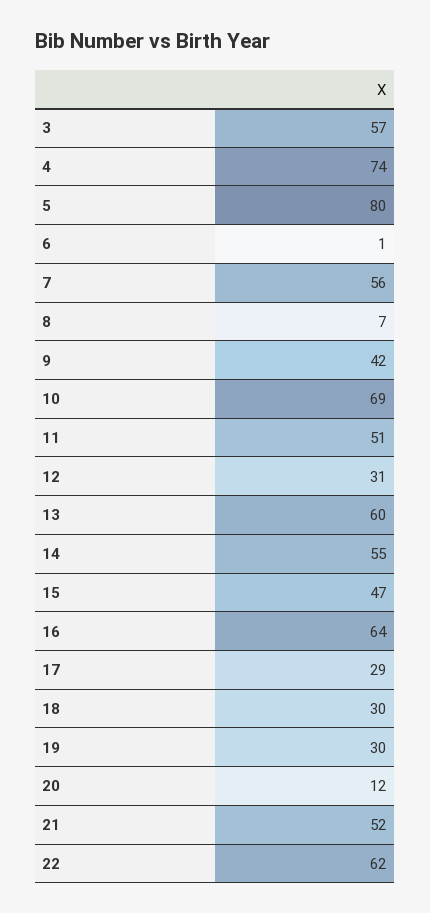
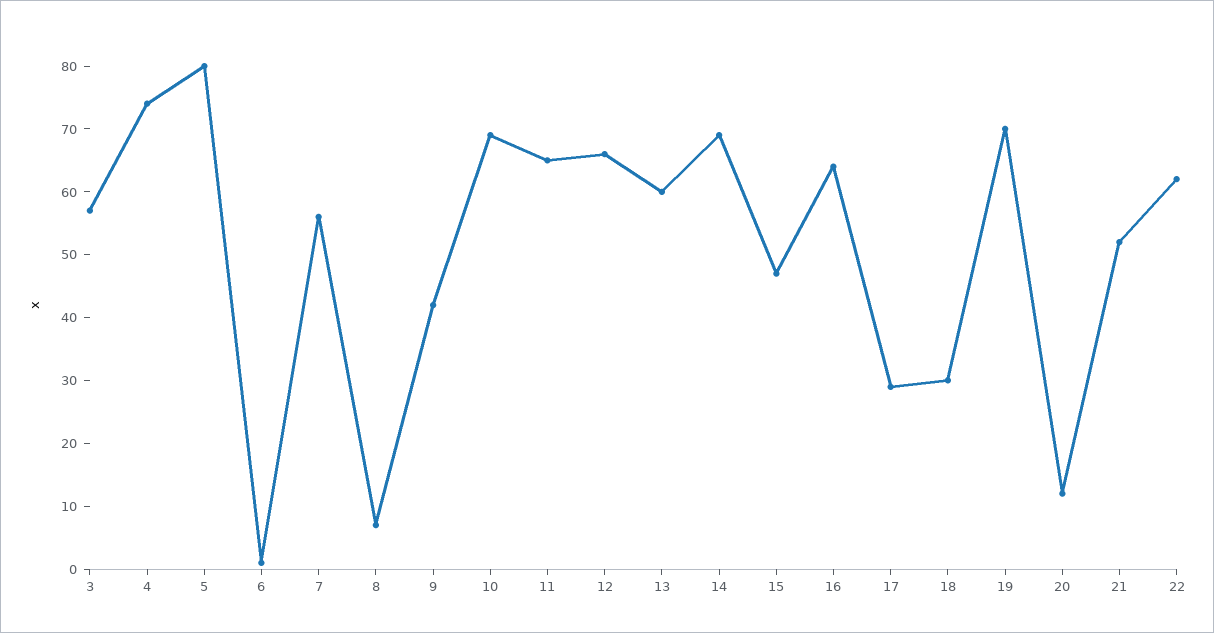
11: 51 -> 65
12: 31 -> 65
14: 55 -> 70
19: 30 -> 70

